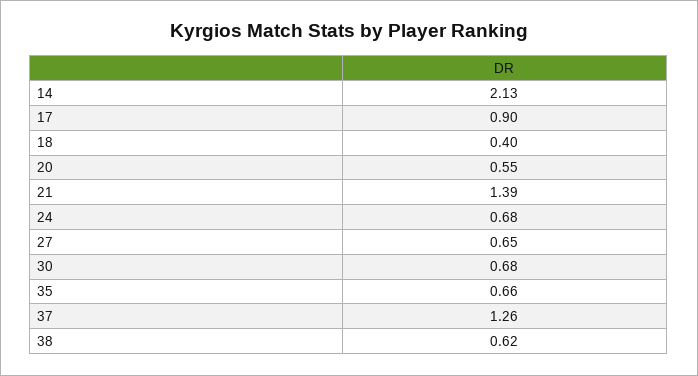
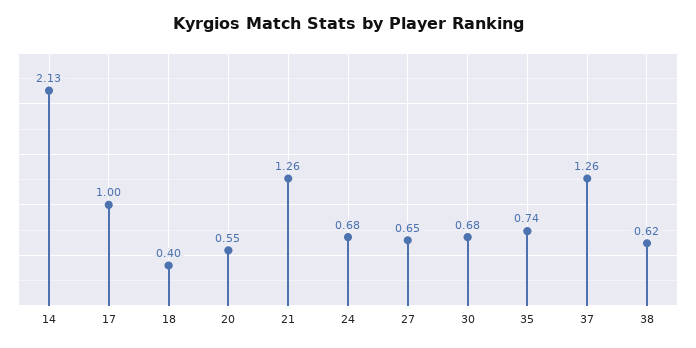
17: 0.9 -> 1
21: 1.39 -> 1.26
35: 0.66 -> 0.74

